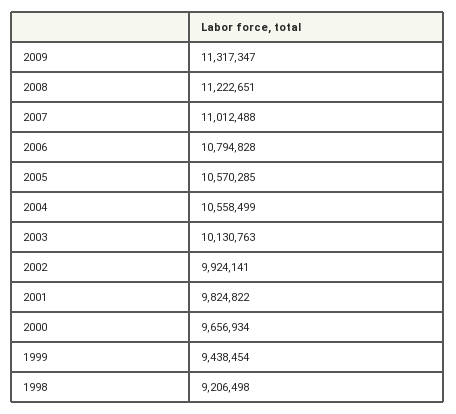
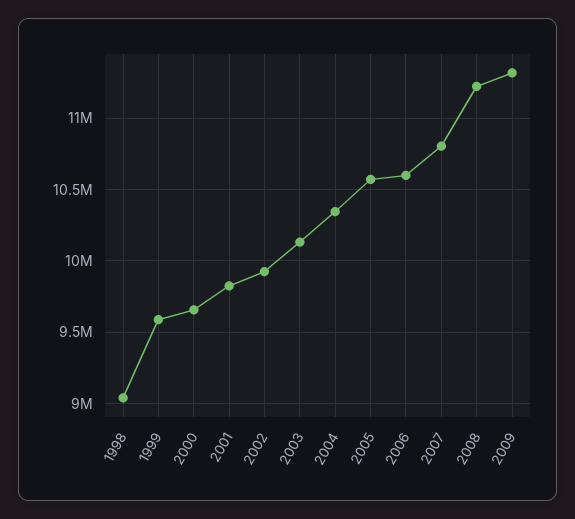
2007: 11012488 -> 10800000
2006: 10794828 -> 10600000
2004: 10558499 -> 10350000
1999: 9438454 -> 9600000
1998: 9206498 -> 9050000

